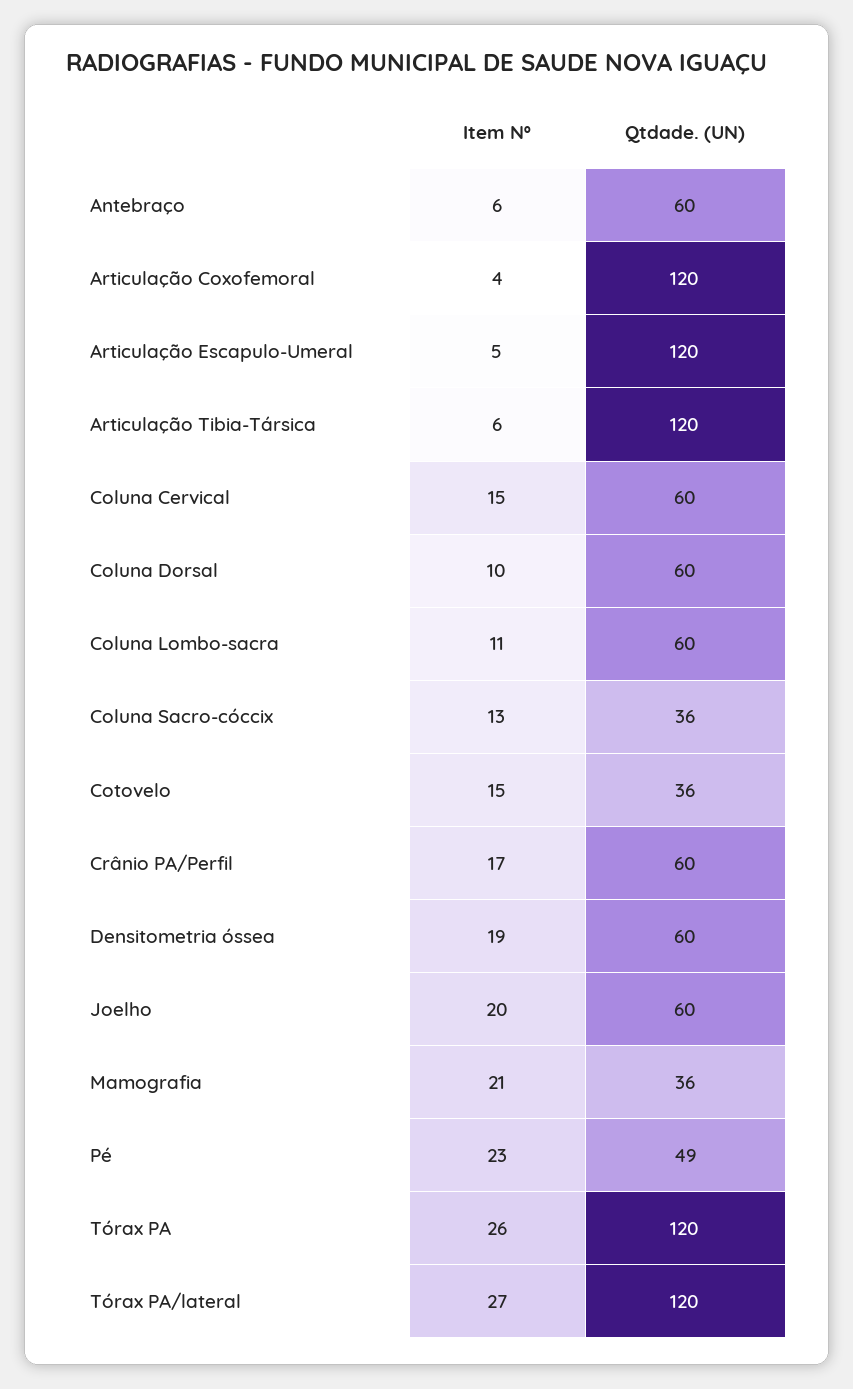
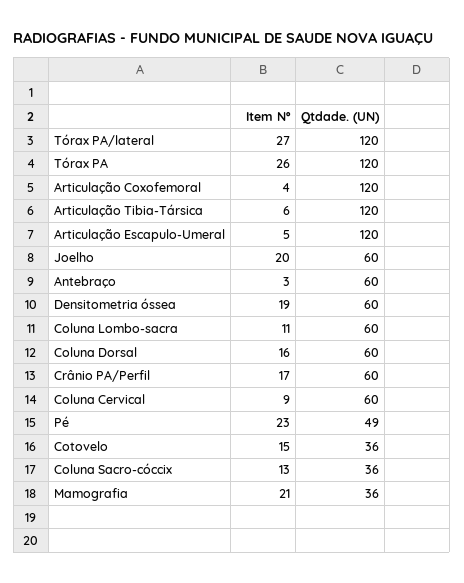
Item Nº, Antebraço: 6 -> 3
Item Nº, Coluna Cervical: 15 -> 9
Item Nº, Coluna Dorsal: 10 -> 16

